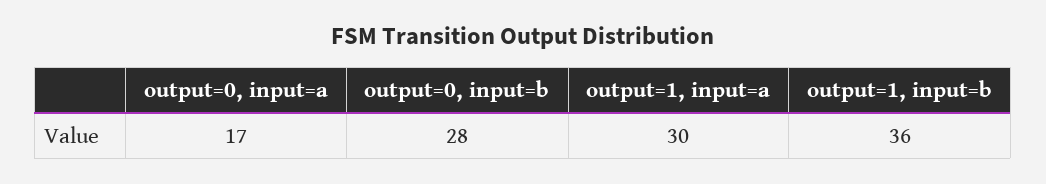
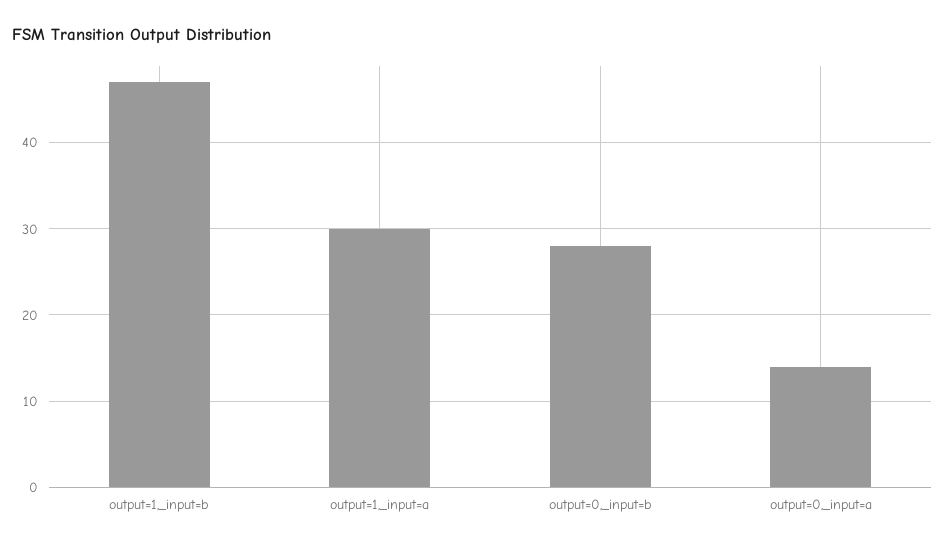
output=0, input=a: 17 -> 14
output=1, input=b: 36 -> 47

